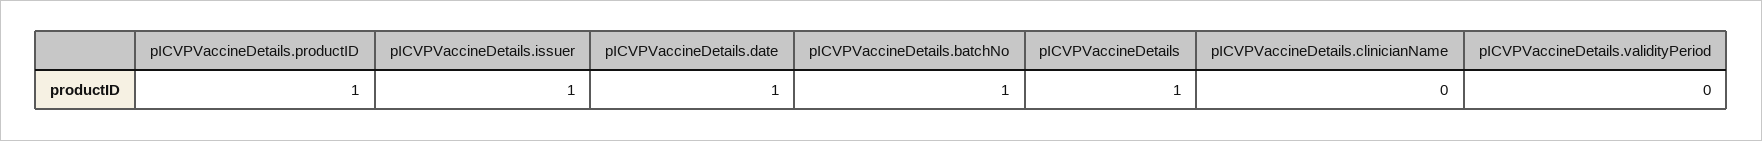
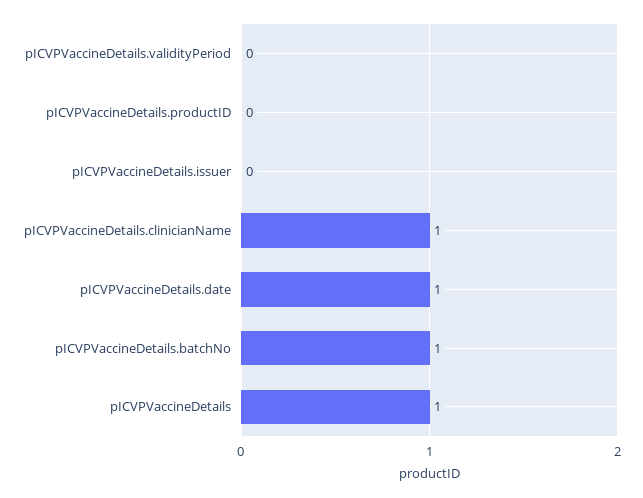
pICVPVaccineDetails.productID: 1 -> 0
pICVPVaccineDetails.issuer: 1 -> 0
pICVPVaccineDetails.clinicianName: 0 -> 1

